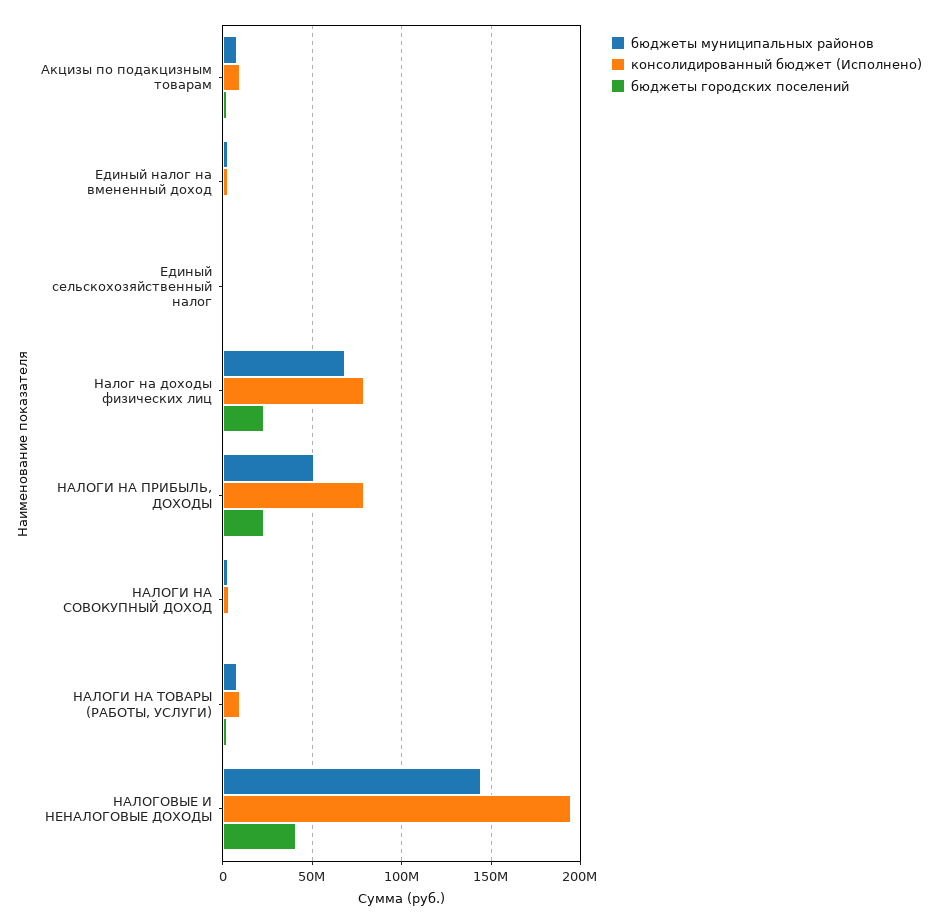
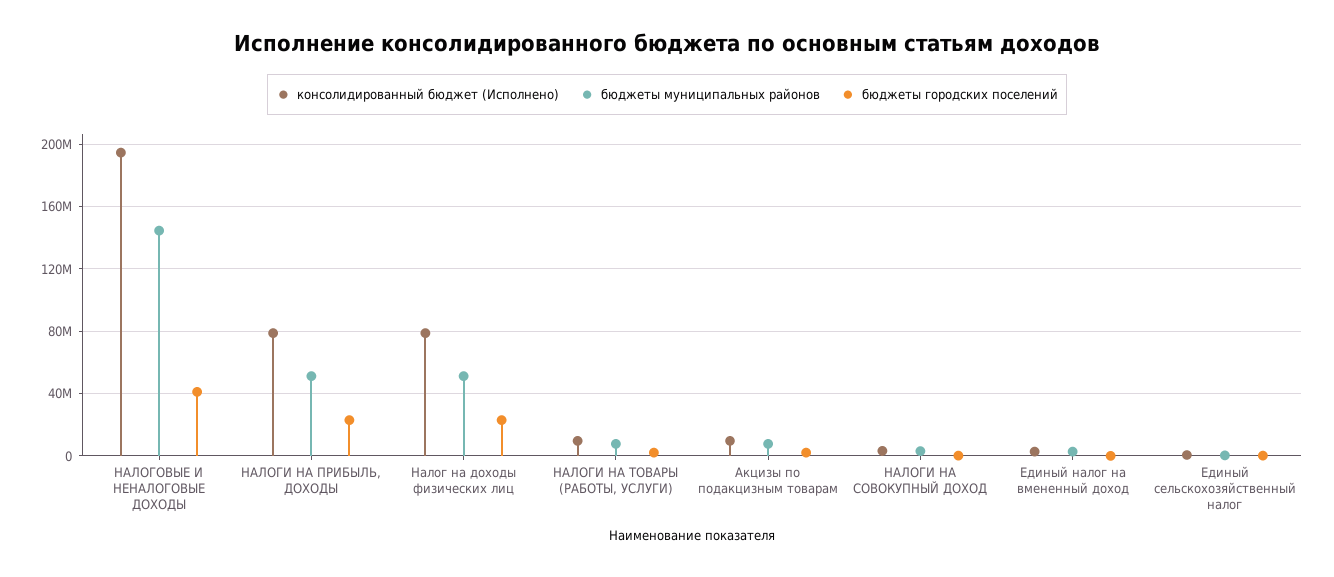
бюджеты муниципальных районов, Налог на доходы физических лиц: 70000000 -> 50000000

